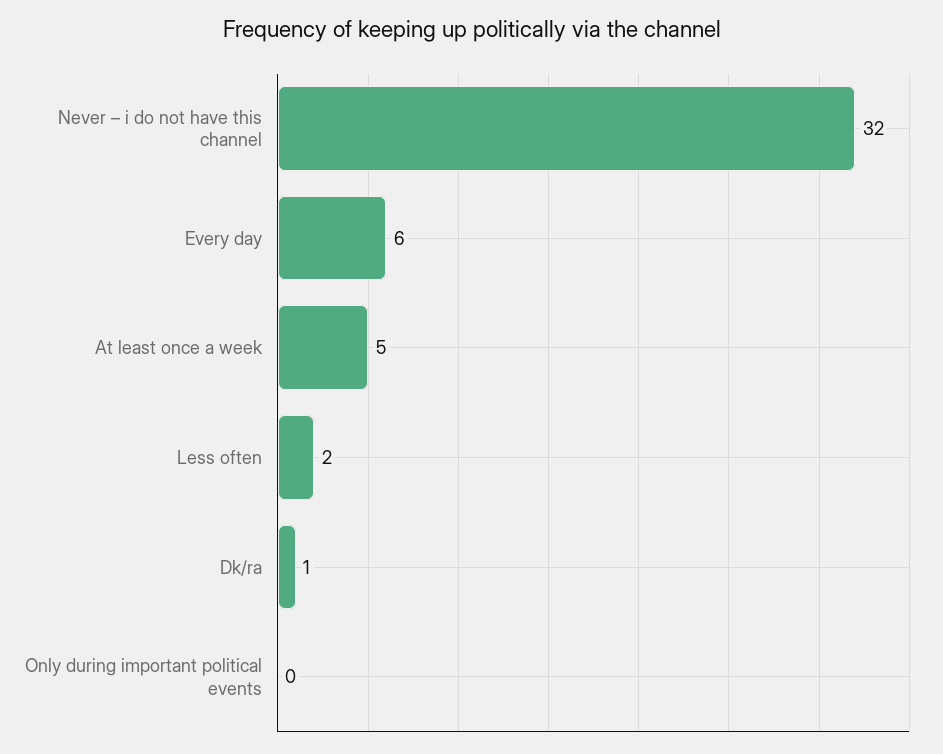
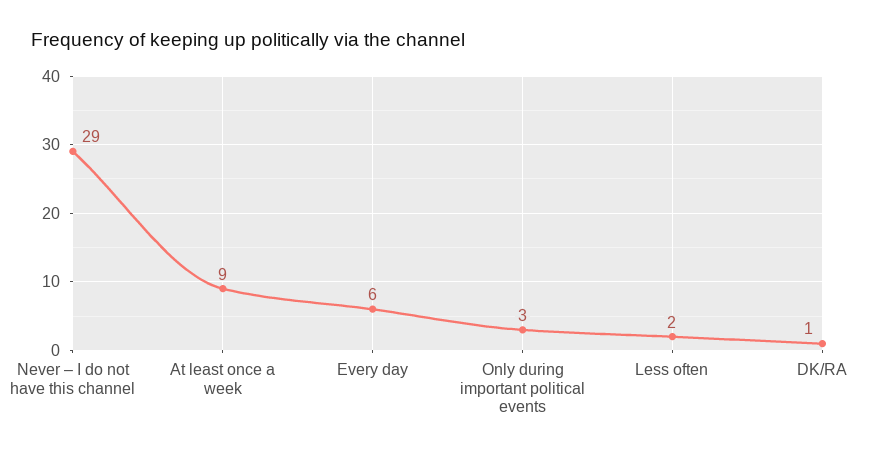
Never – i do not have this channel: 32 -> 29
At least once a week: 5 -> 9
Only during important political events: 0 -> 3

